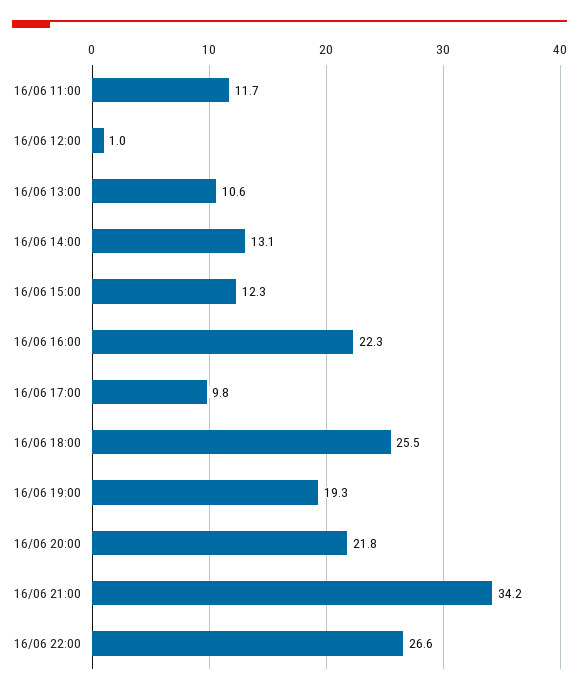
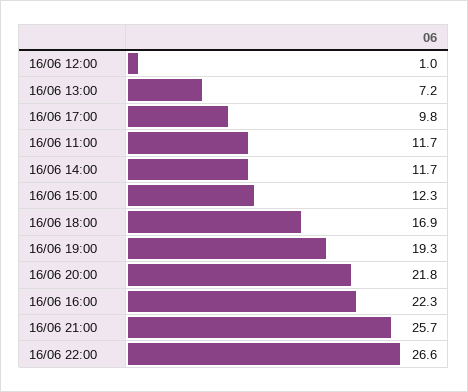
16/06 13:00: 10.6 -> 7.2
16/06 14:00: 13.1 -> 11.7
16/06 18:00: 25.5 -> 16.9
16/06 21:00: 34.2 -> 25.7

